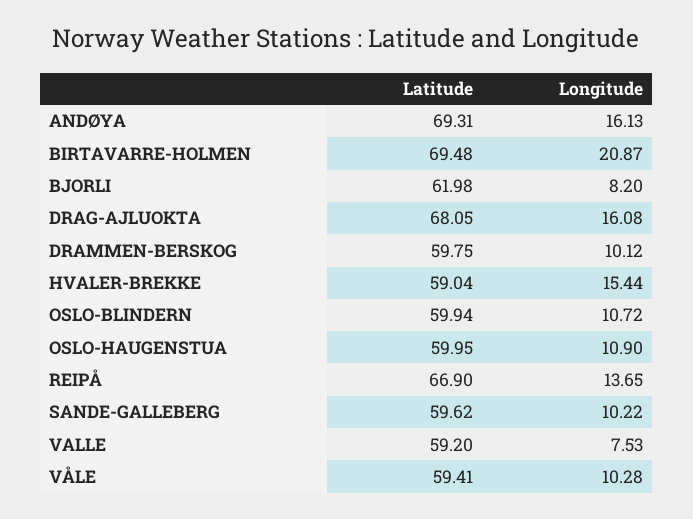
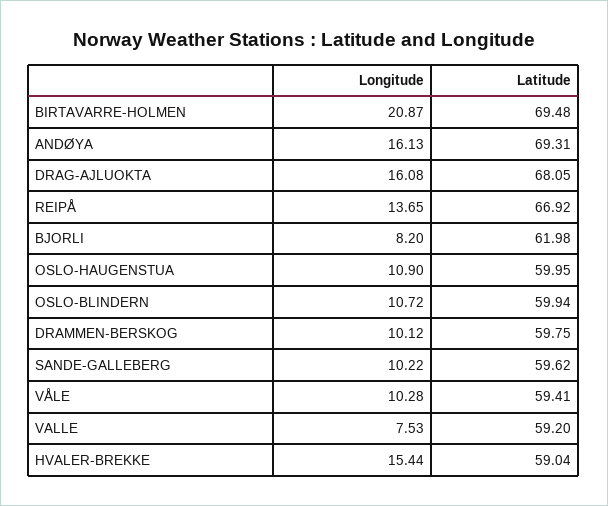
Latitude, REIPÅ: 66.9 -> 66.92

